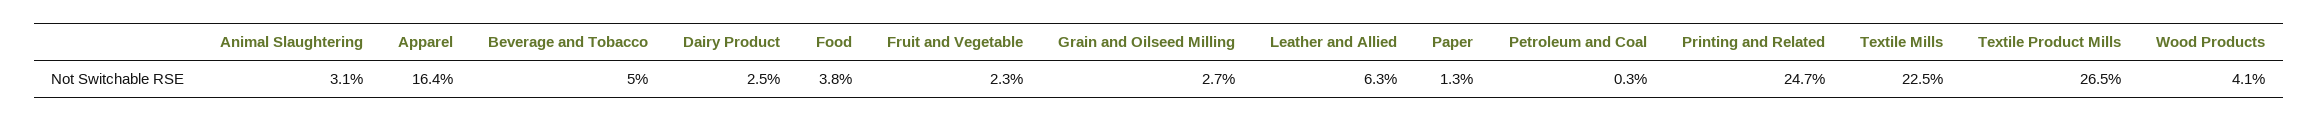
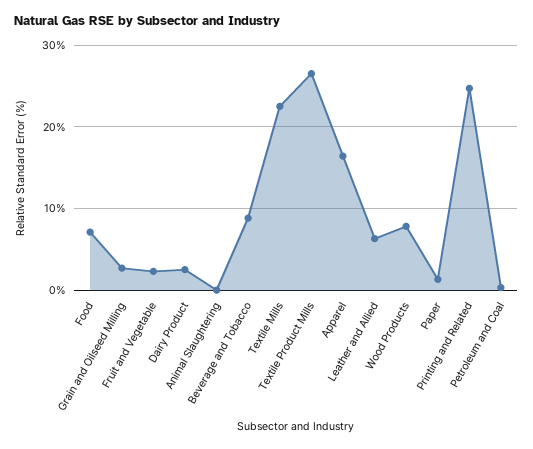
Animal Slaughtering: 3.1 -> 0
Beverage and Tobacco: 5 -> 9
Food: 3.8 -> 7
Wood Products: 4.1 -> 8

